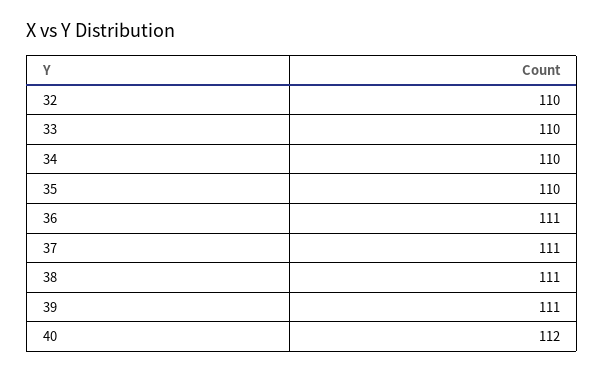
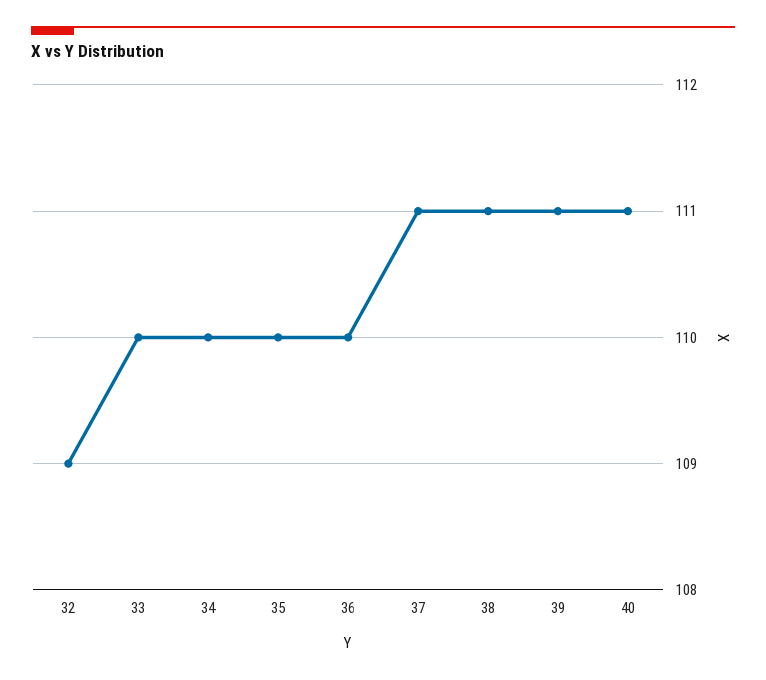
32: 110 -> 109
36: 111 -> 110
40: 112 -> 111

